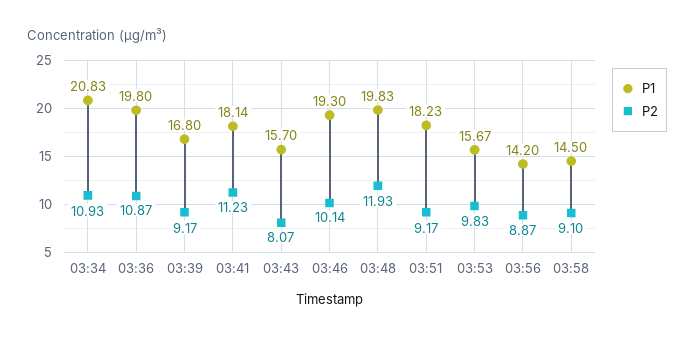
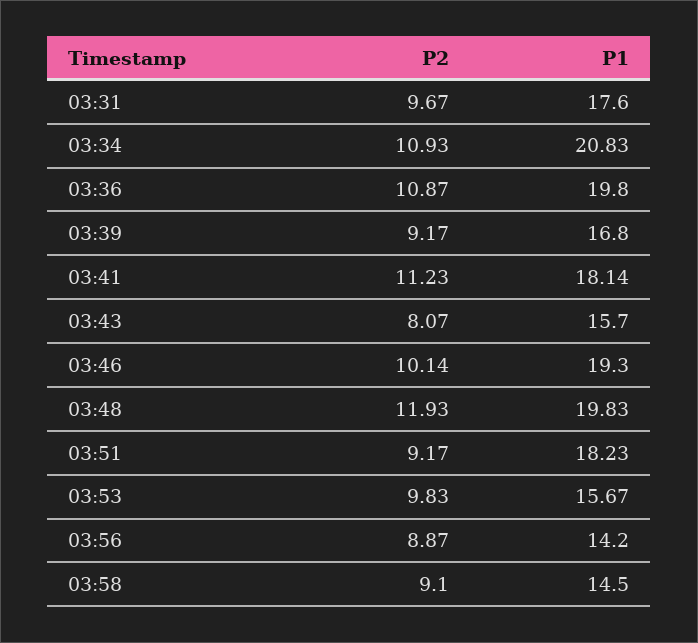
P2, 03:31: none -> 9.67
P1, 03:31: none -> 17.6

